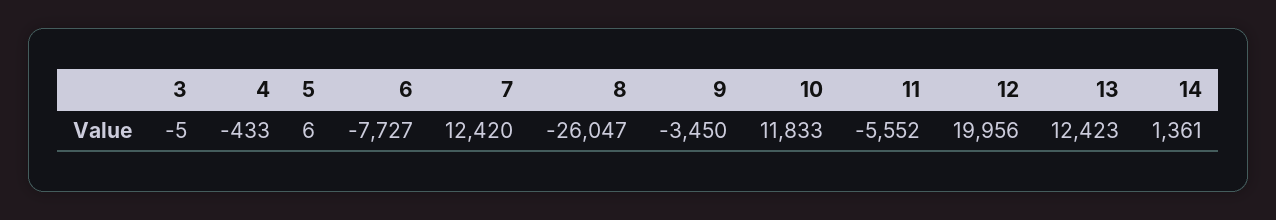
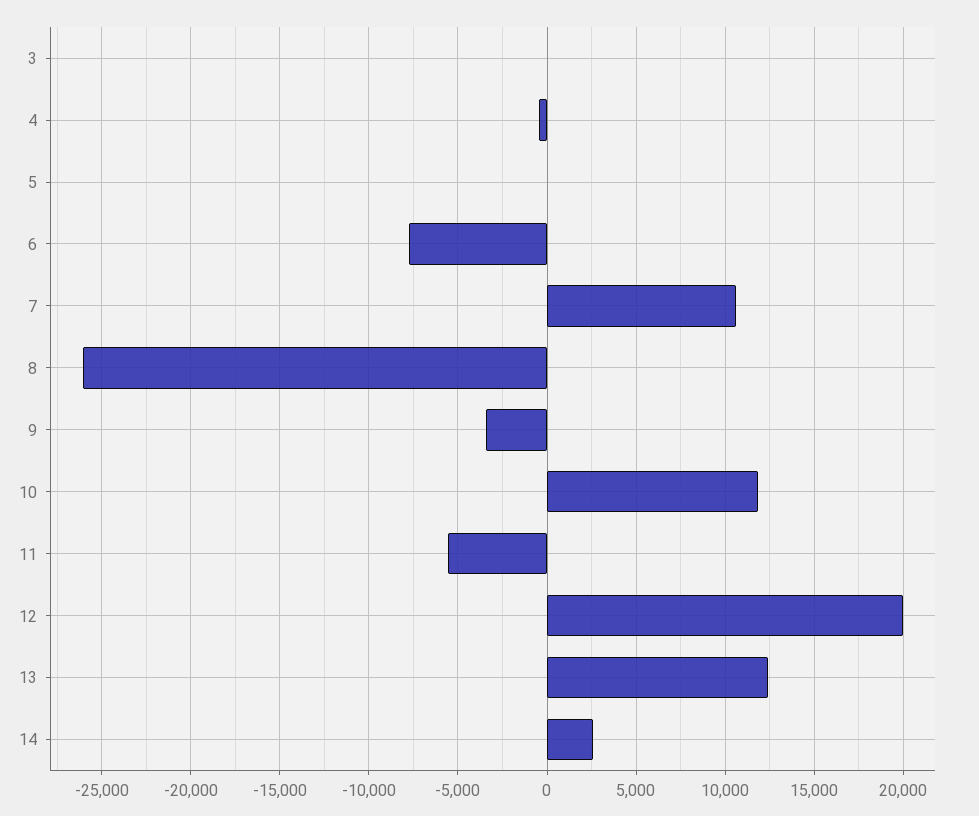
7: 12420 -> 10500
14: 1361 -> 2500

